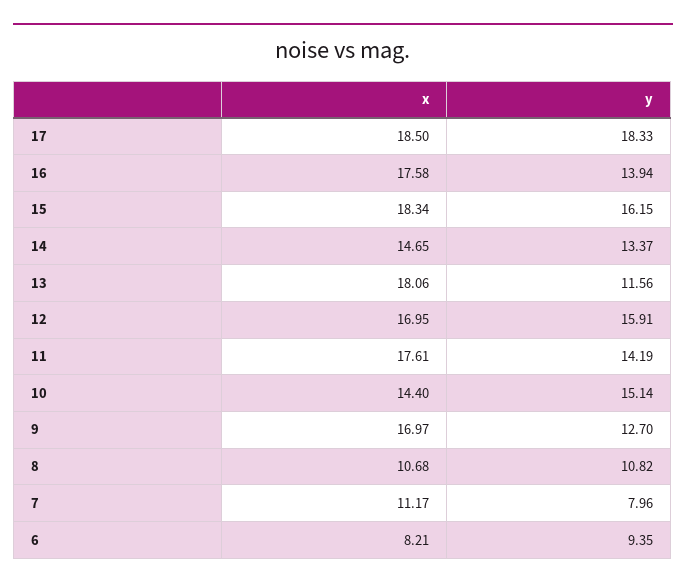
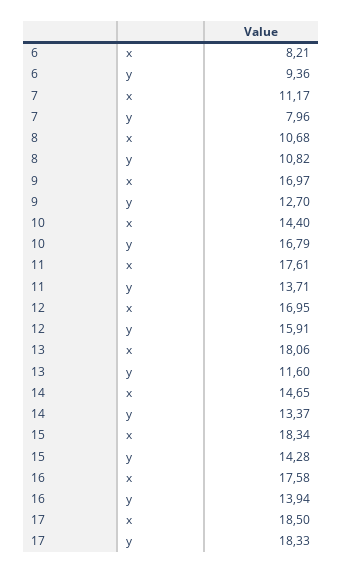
y, 15: 16.15 -> 14.28
y, 13: 11.56 -> 11.6
y, 11: 14.19 -> 13.71
y, 10: 15.14 -> 16.79
y, 6: 9.35 -> 9.36

